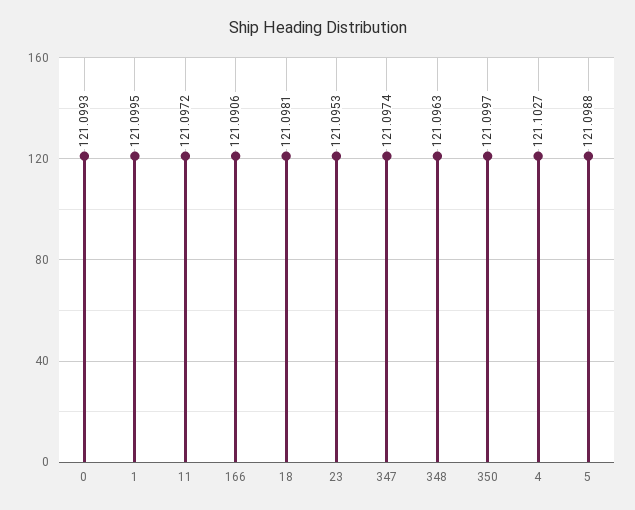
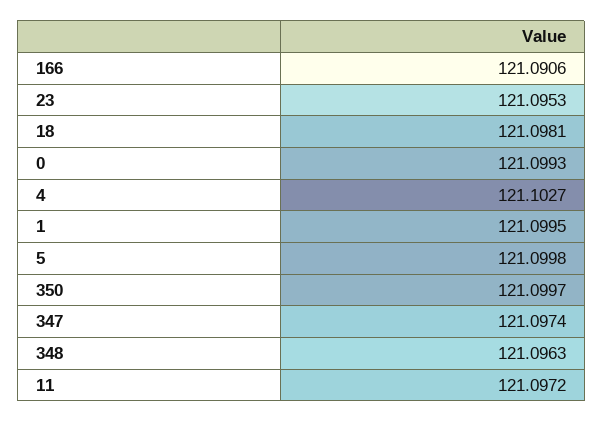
5: 121.0988 -> 121.0998

